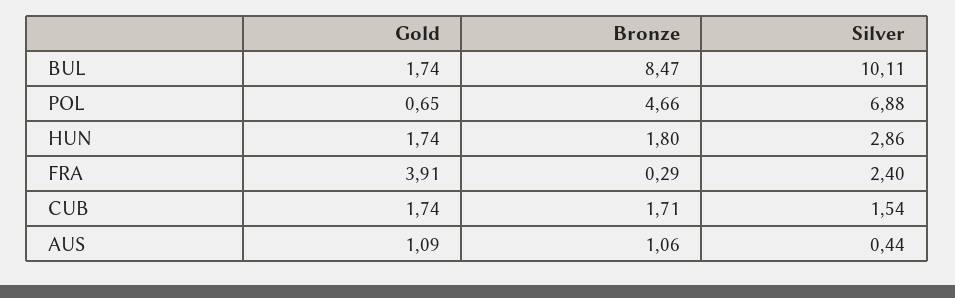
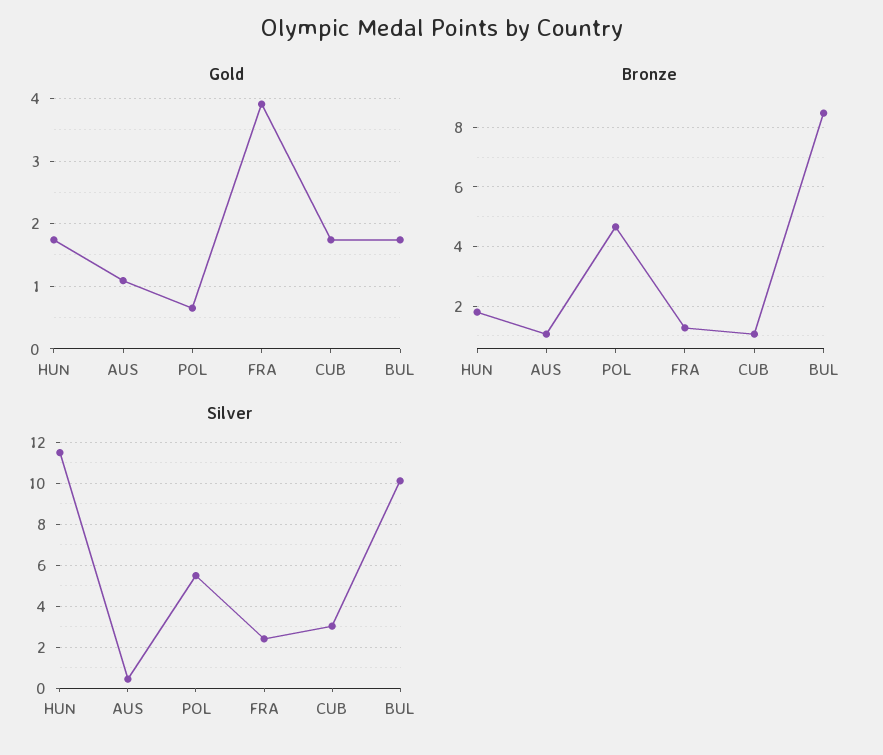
Silver, POL: 6.88 -> 5.5
Silver, HUN: 2.86 -> 11.5
Bronze, FRA: 0.29 -> 1.25
Bronze, CUB: 1.71 -> 1
Silver, CUB: 1.54 -> 3

